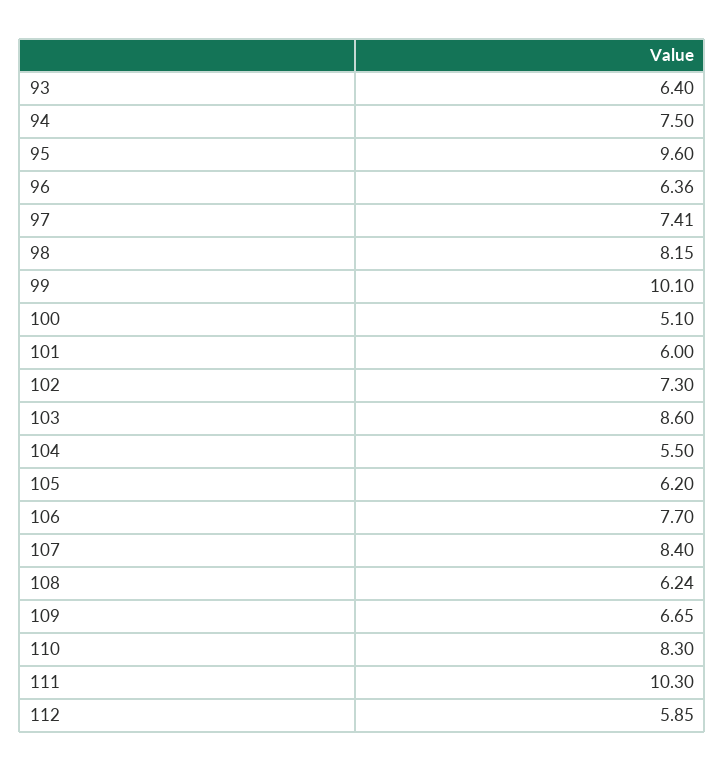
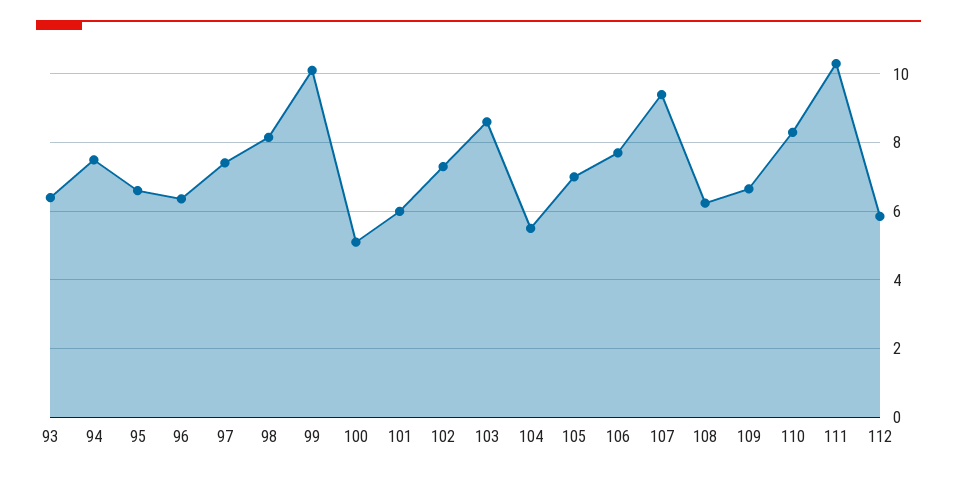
95: 9.6 -> 6.6
105: 6.2 -> 7
107: 8.4 -> 9.4

